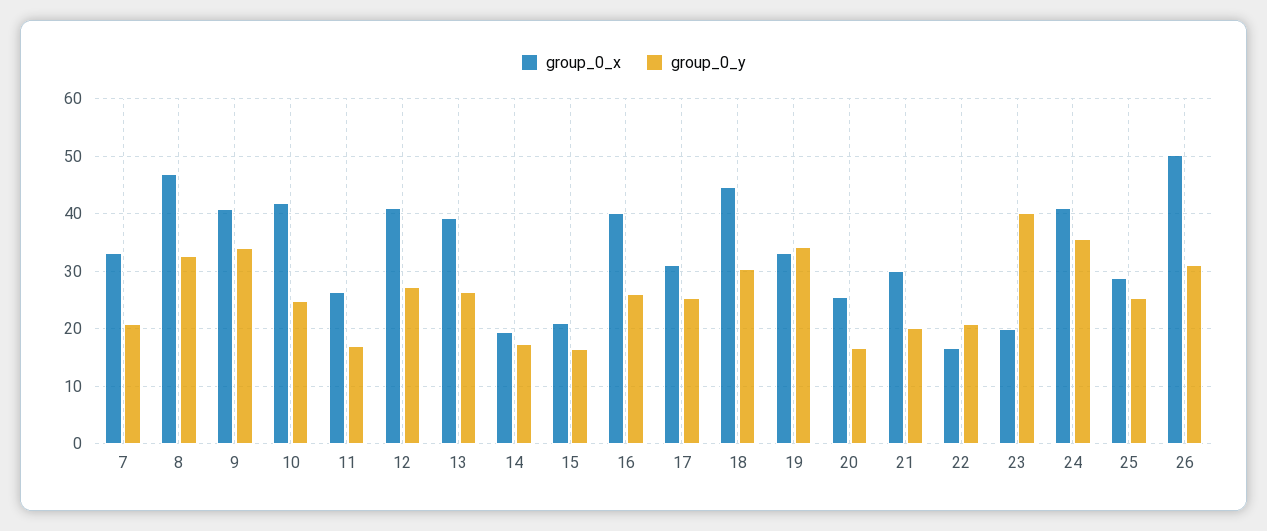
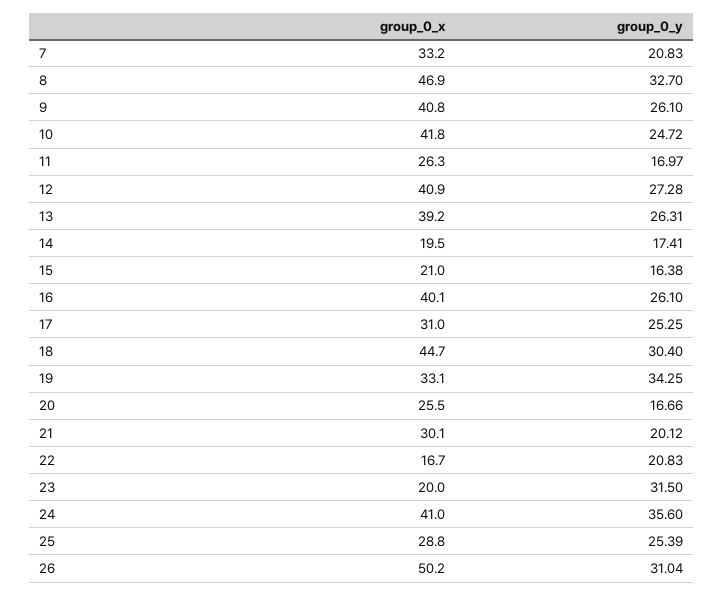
group_0_y, 9: 34 -> 26.1
group_0_y, 23: 40 -> 31.5

